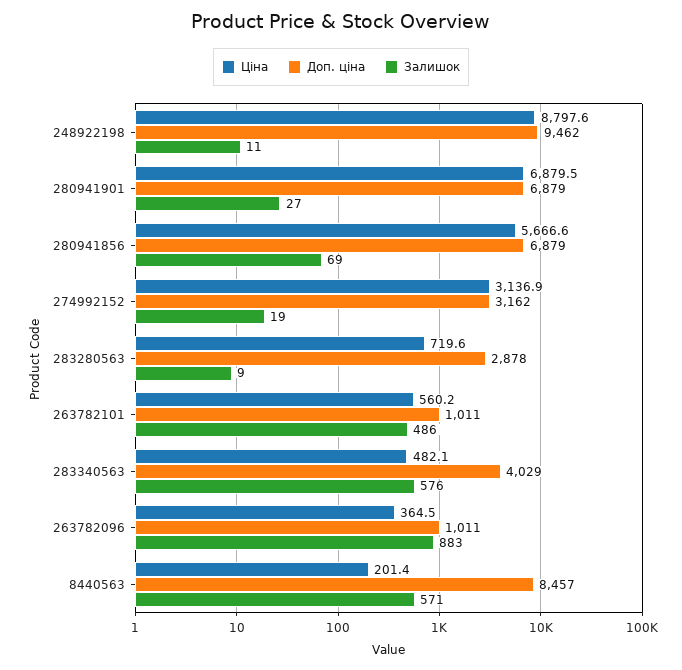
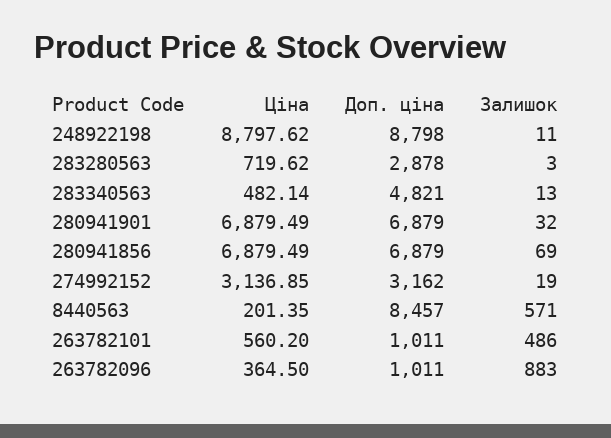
Доп. ціна, 248922198: 9462 -> 8798
Залишок, 280941901: 27 -> 32
Ціна, 280941856: 5666.6 -> 6879.49
Залишок, 283280563: 9 -> 3
Доп. ціна, 283340563: 4029 -> 4821
Залишок, 283340563: 576 -> 13

